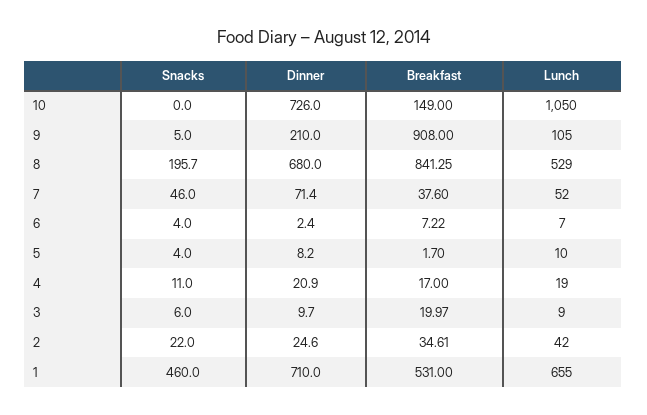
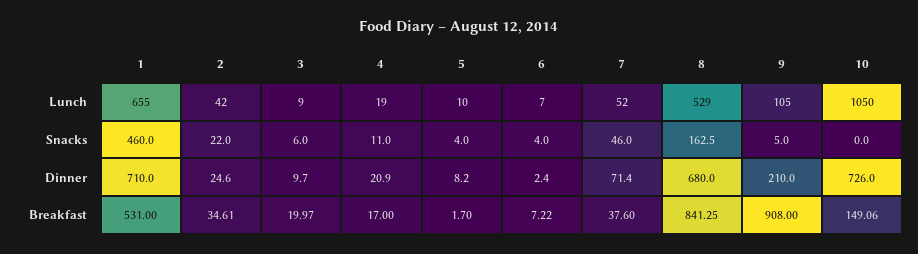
Breakfast, 10: 149 -> 149.06
Snacks, 8: 195.7 -> 162.5

